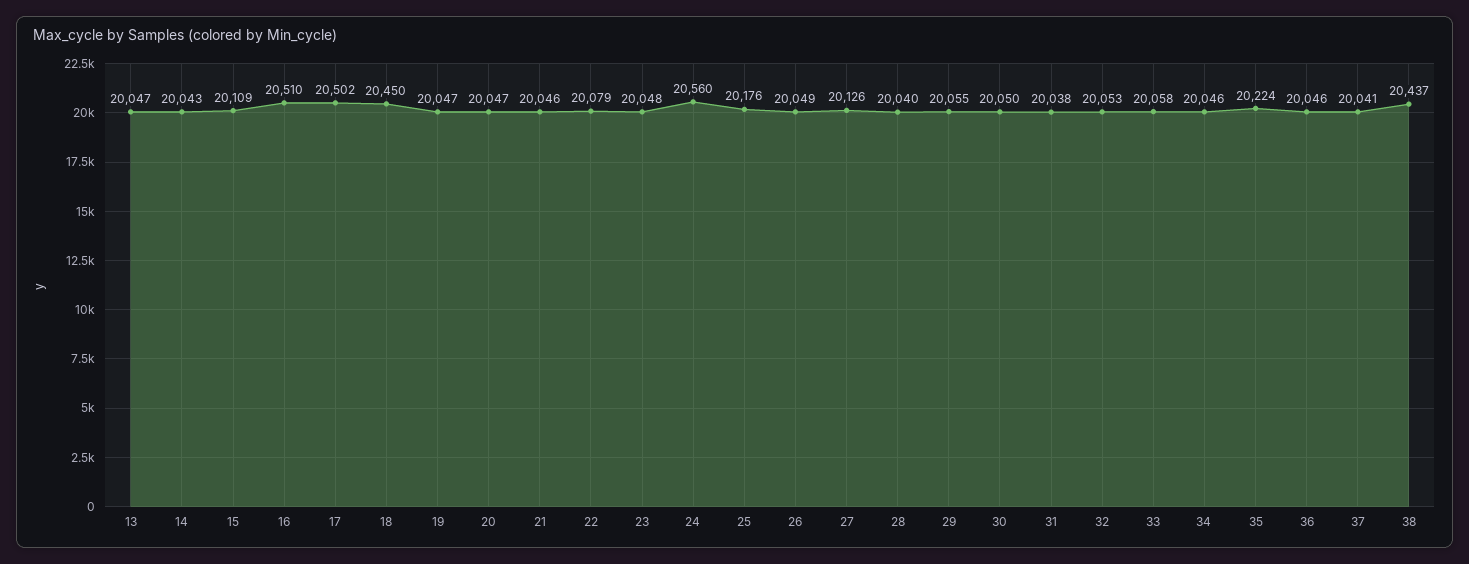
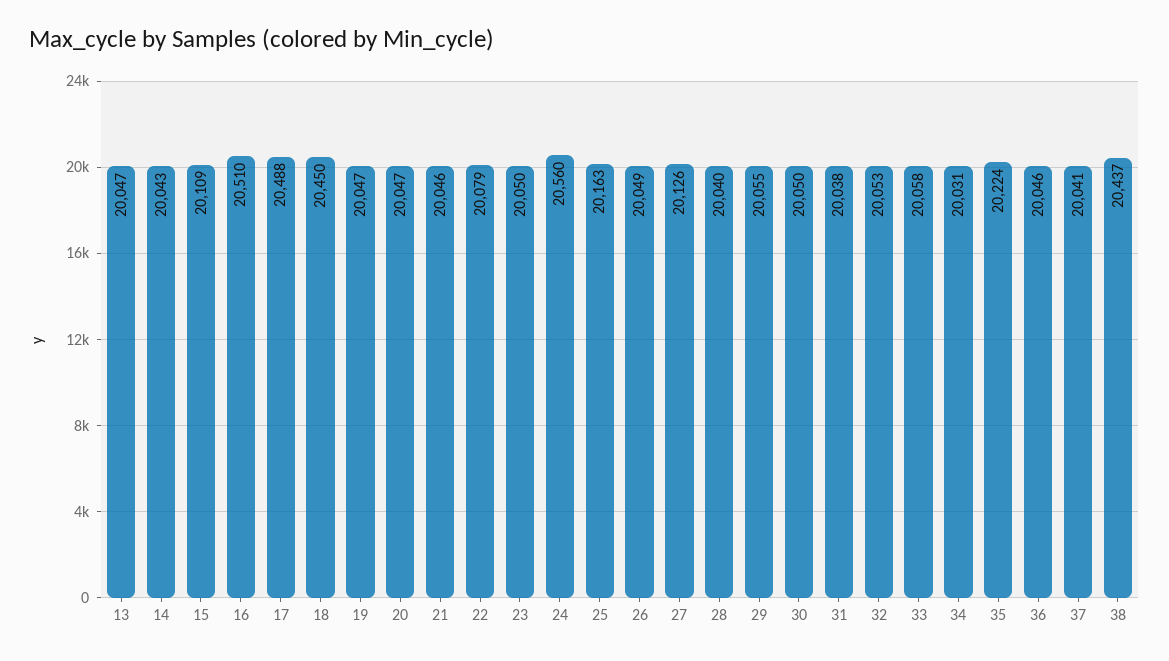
17: 20502 -> 20488
23: 20048 -> 20050
25: 20176 -> 20163
34: 20046 -> 20031

